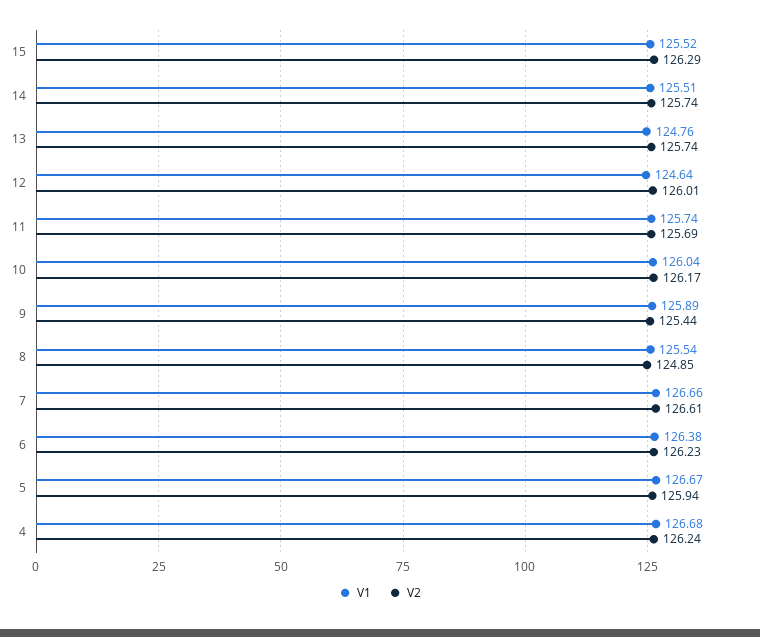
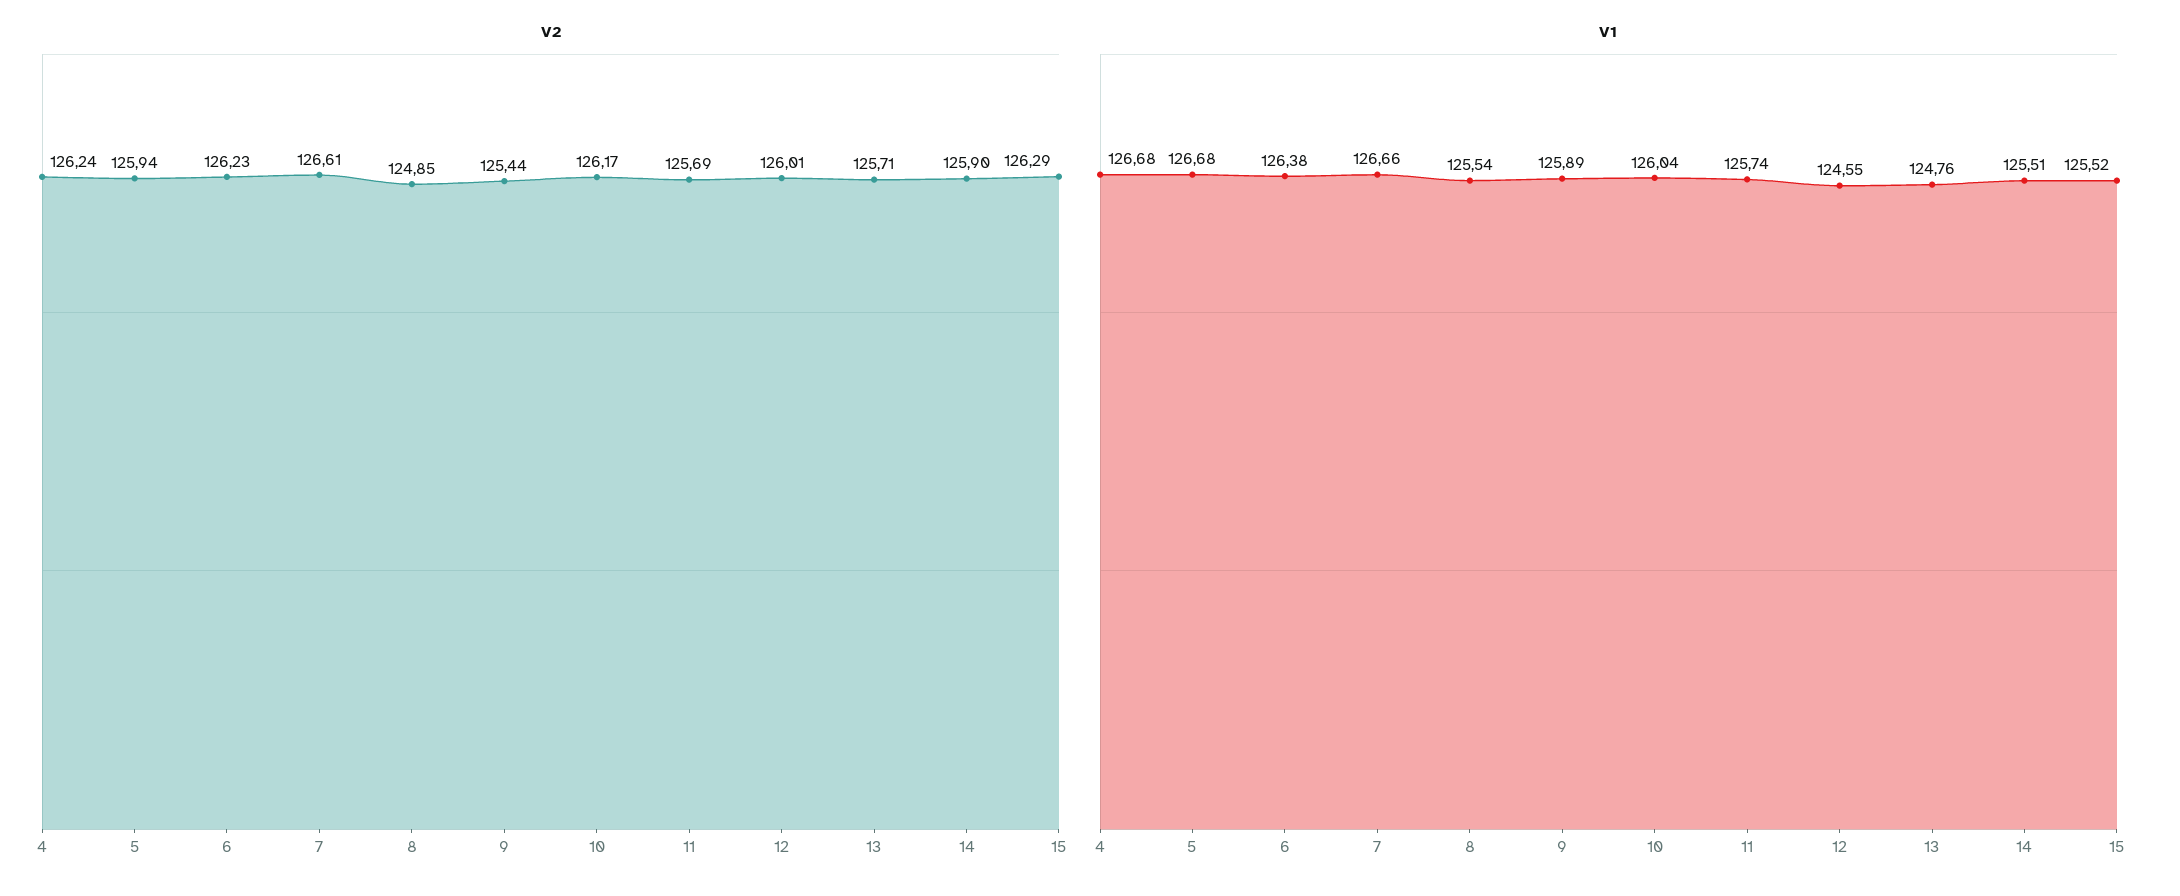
V2, 14: 125.74 -> 125.9
V2, 13: 125.74 -> 125.71
V1, 12: 124.64 -> 124.55
V1, 5: 126.67 -> 126.68

